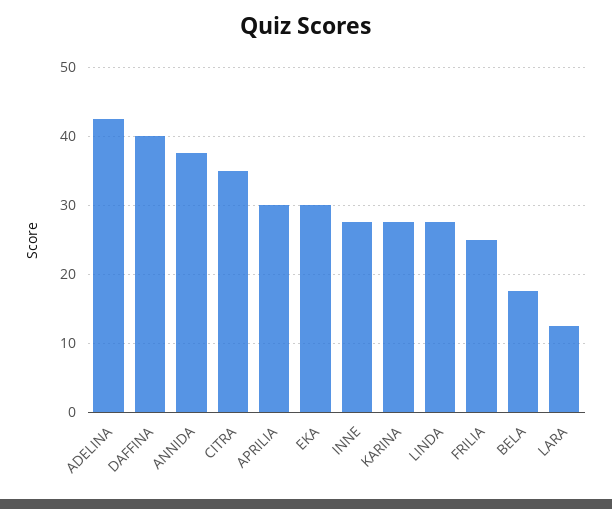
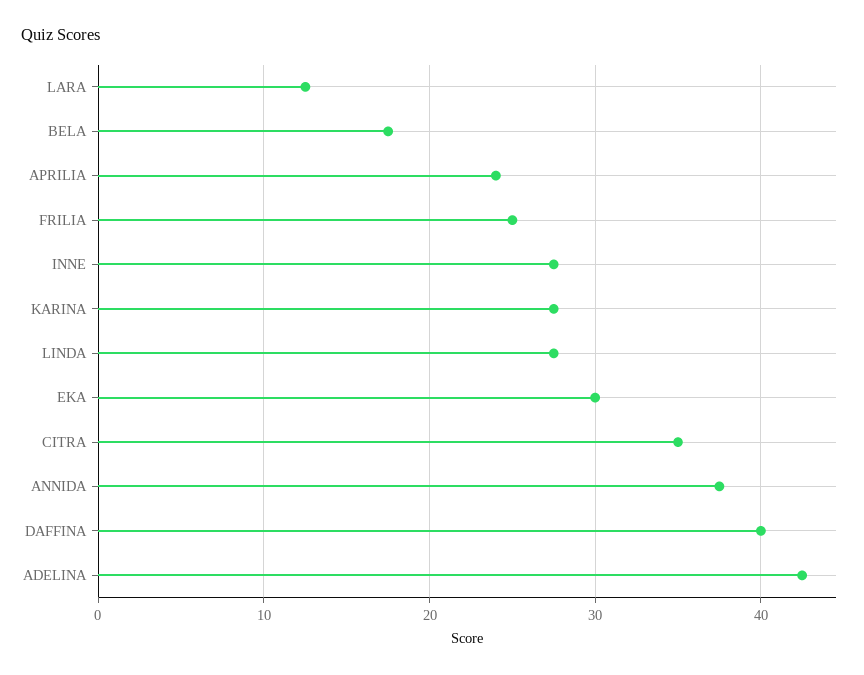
APRILIA: 30 -> 24

